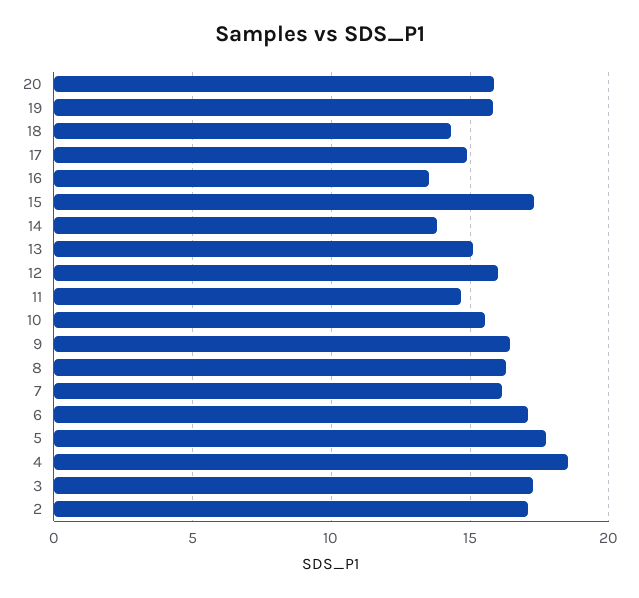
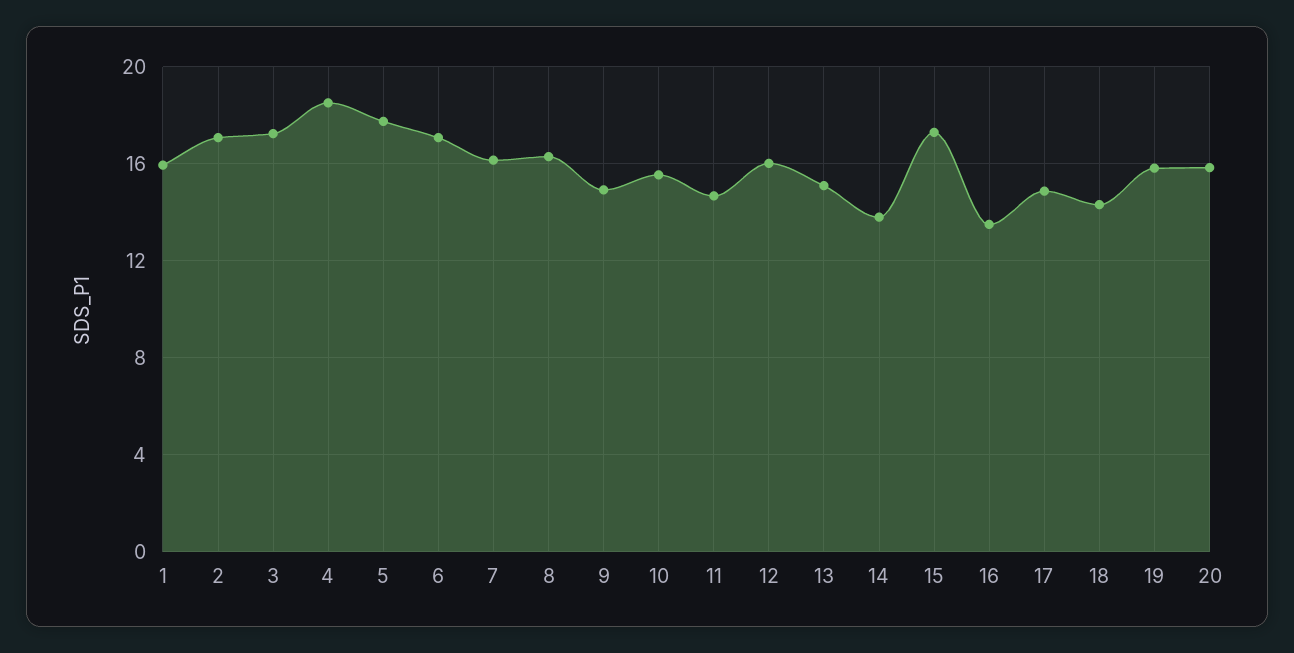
9: 16.5 -> 15
1: none -> 16

